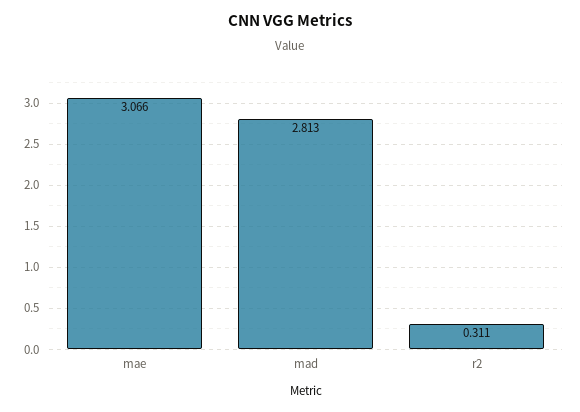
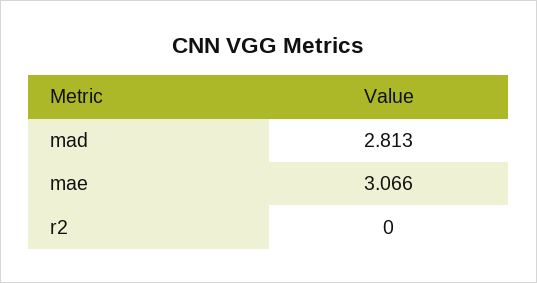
r2: 0.311 -> 0

